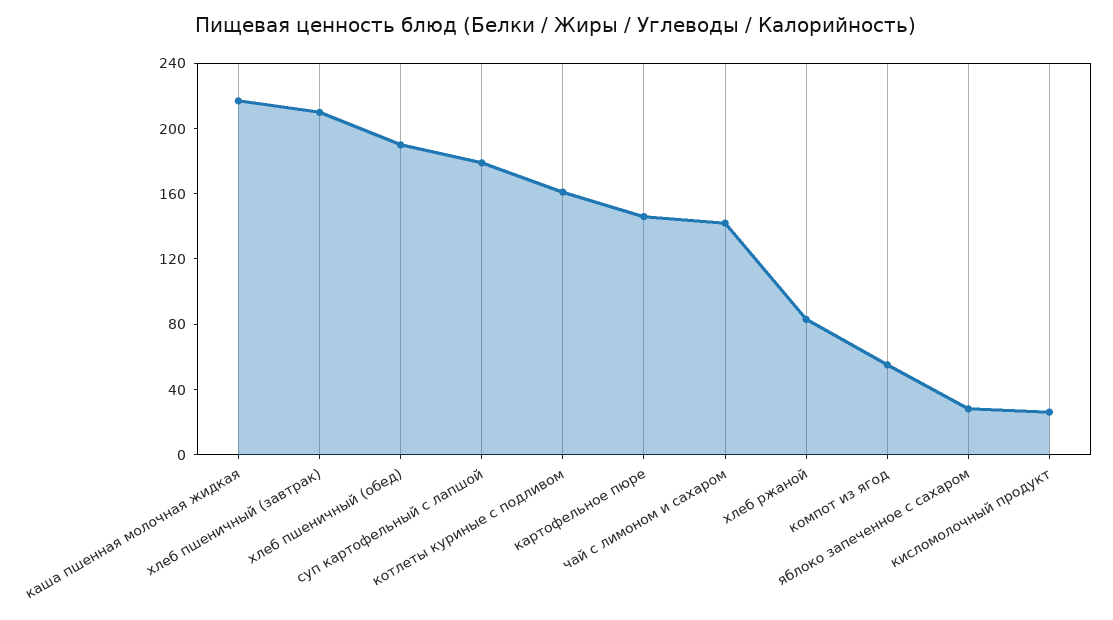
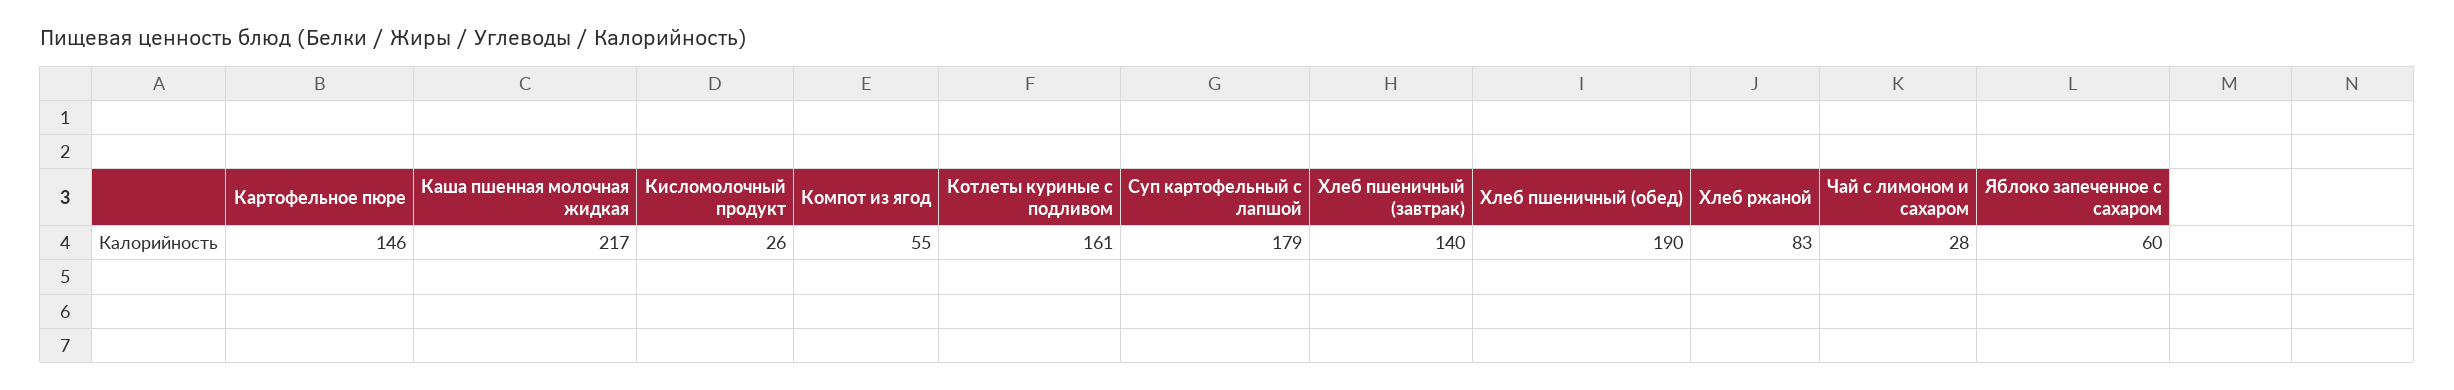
хлеб пшеничный (завтрак): 210 -> 140
чай с лимоном и сахаром: 140 -> 28
яблоко запеченное с сахаром: 30 -> 60

